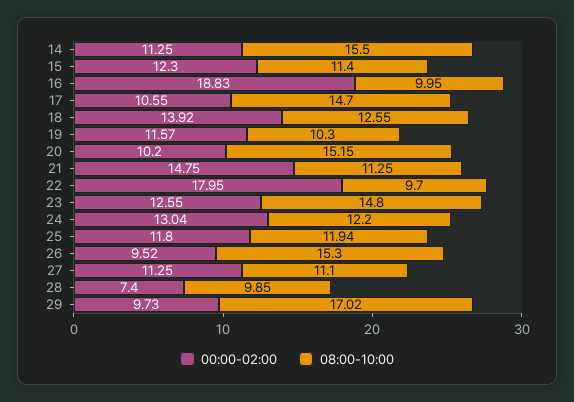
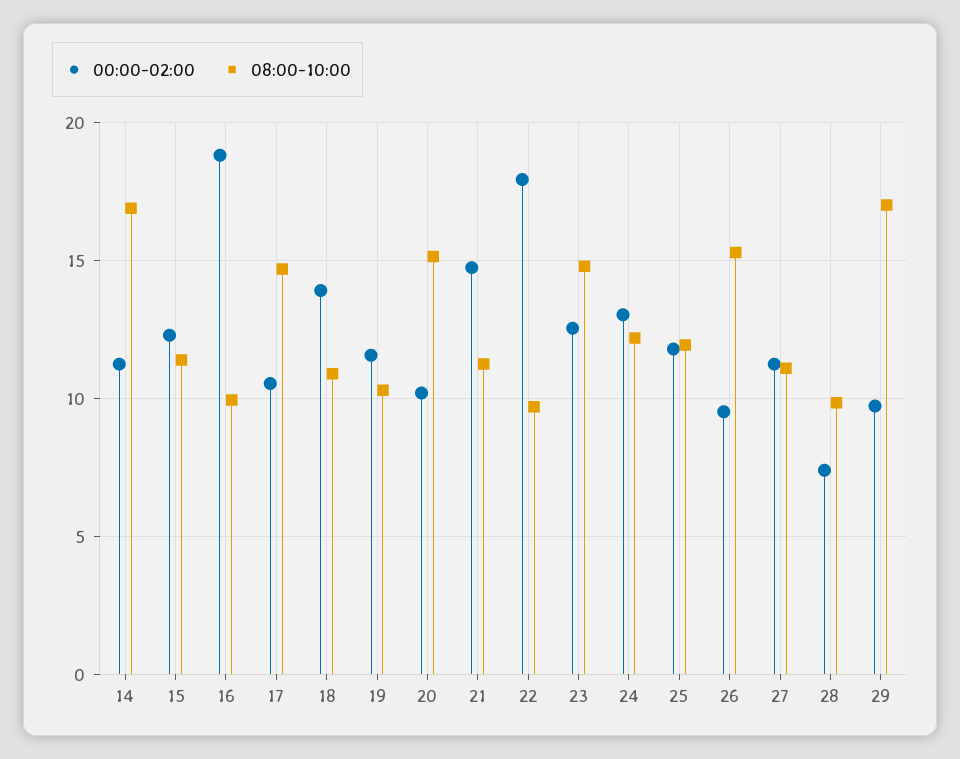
08:00-10:00, 14: 15.5 -> 17
08:00-10:00, 18: 12.55 -> 11

